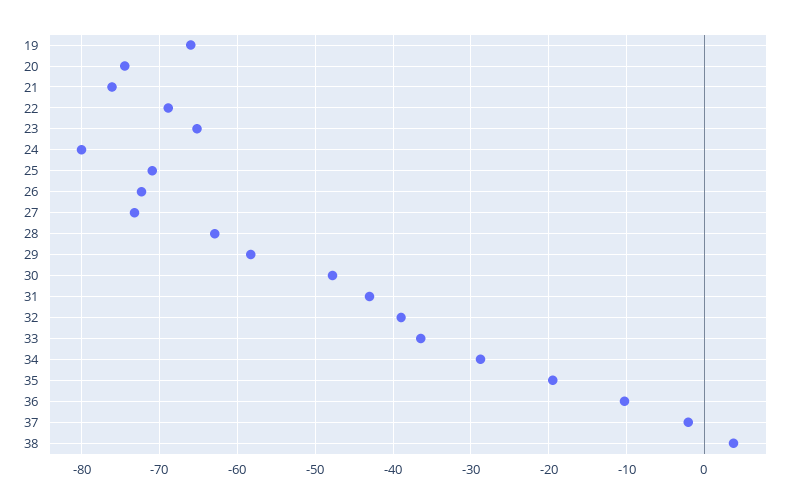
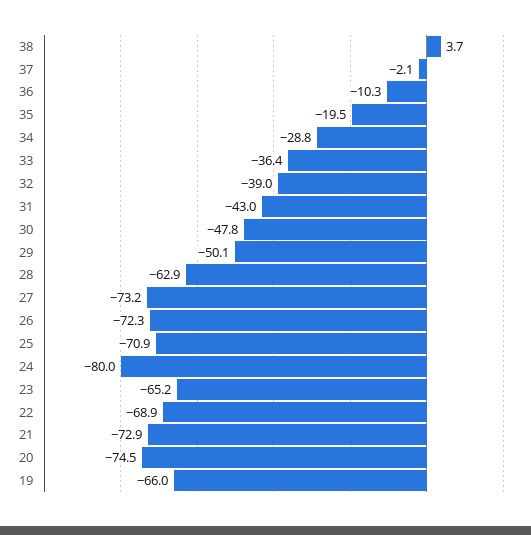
21: -76 -> -72.9
29: -58 -> -50.1

